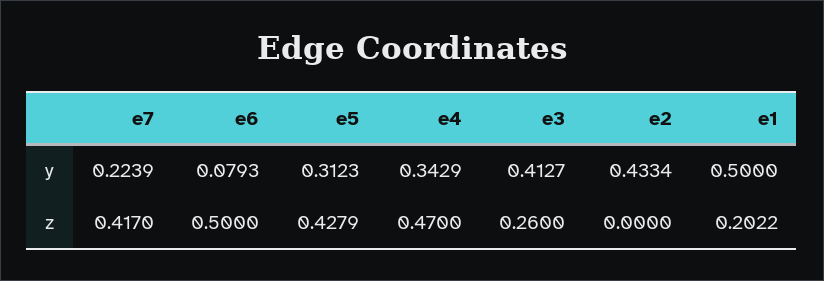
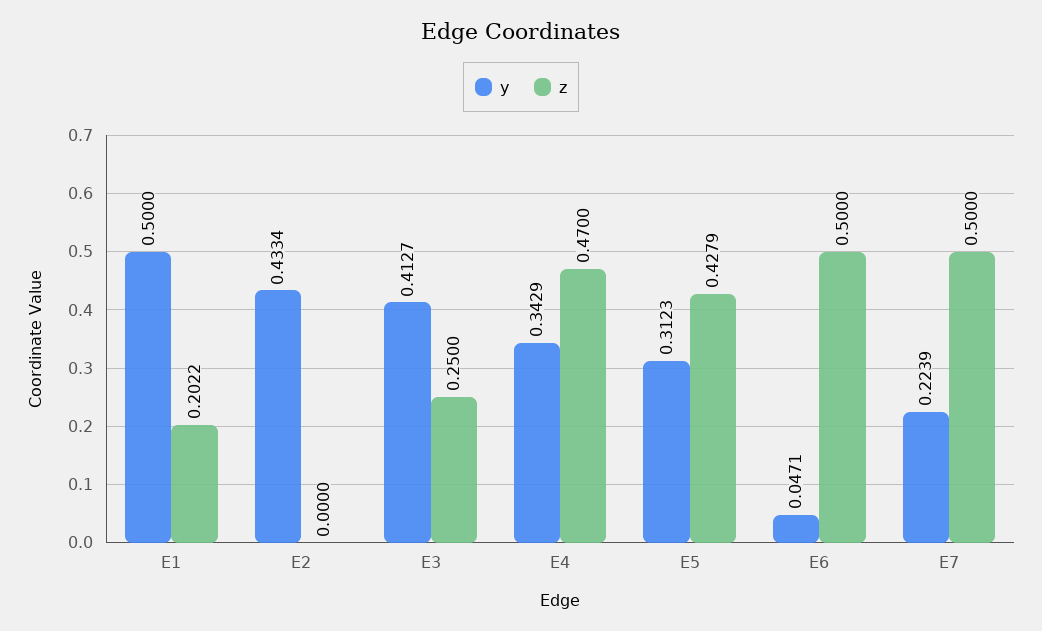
y, e6: 0.0793 -> 0.0471
z, e7: 0.417 -> 0.5
z, e3: 0.26 -> 0.25

